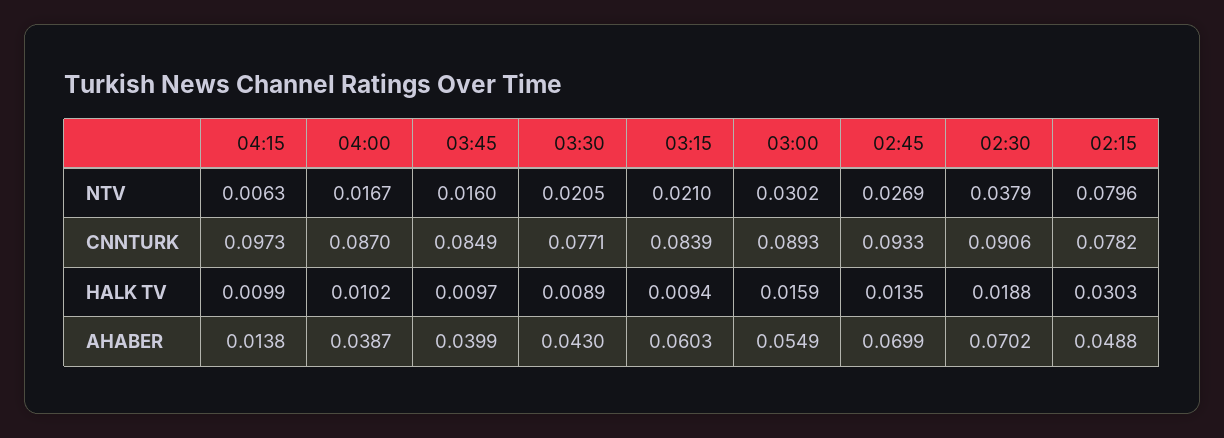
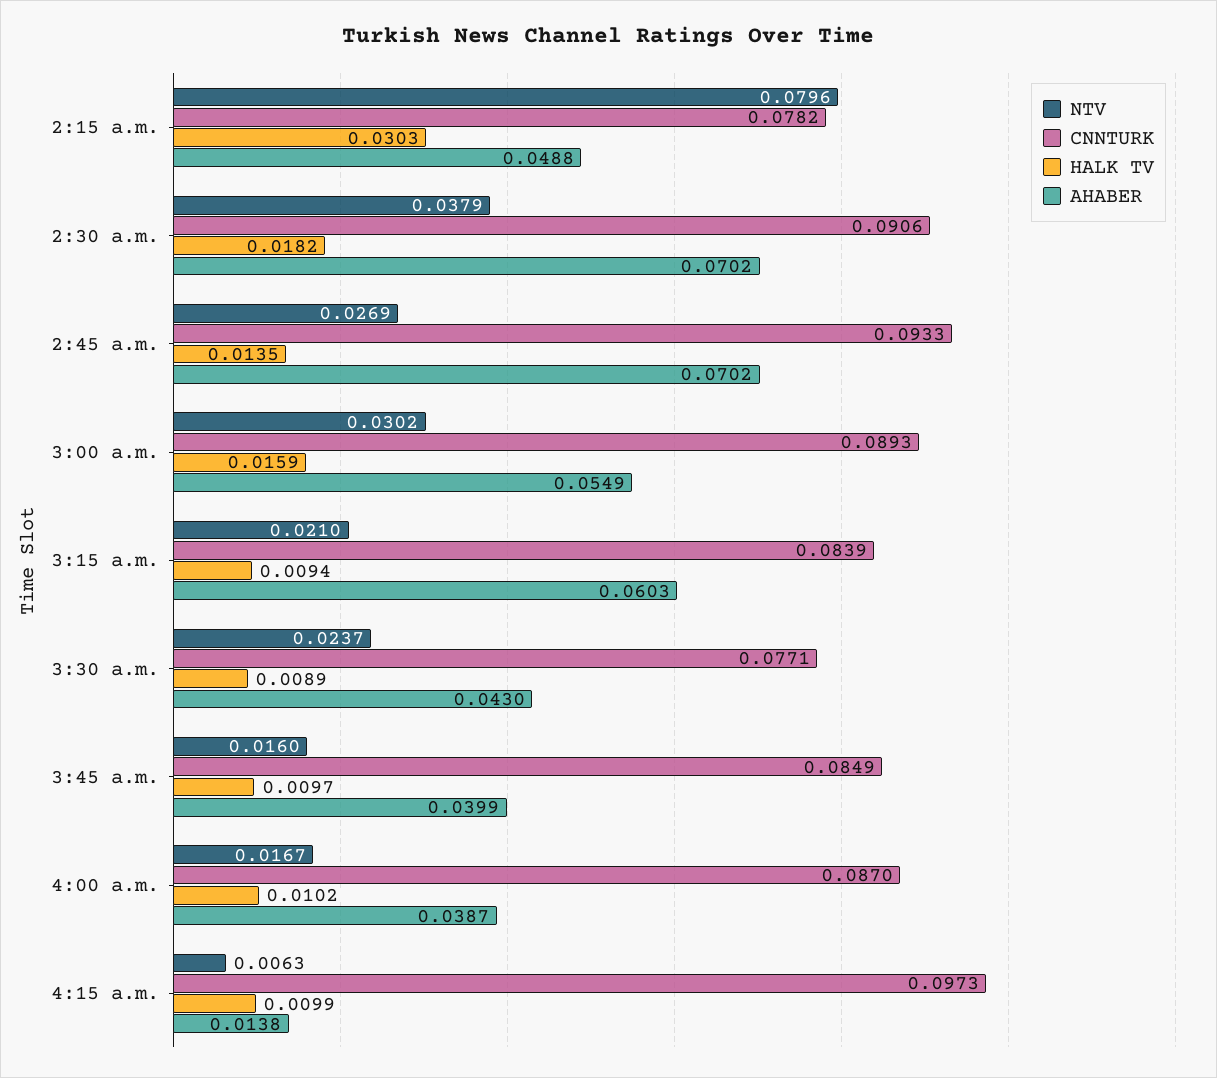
NTV, 03:30: 0.0205 -> 0.0237
HALK TV, 02:30: 0.0188 -> 0.0182
AHABER, 02:45: 0.0699 -> 0.0702

